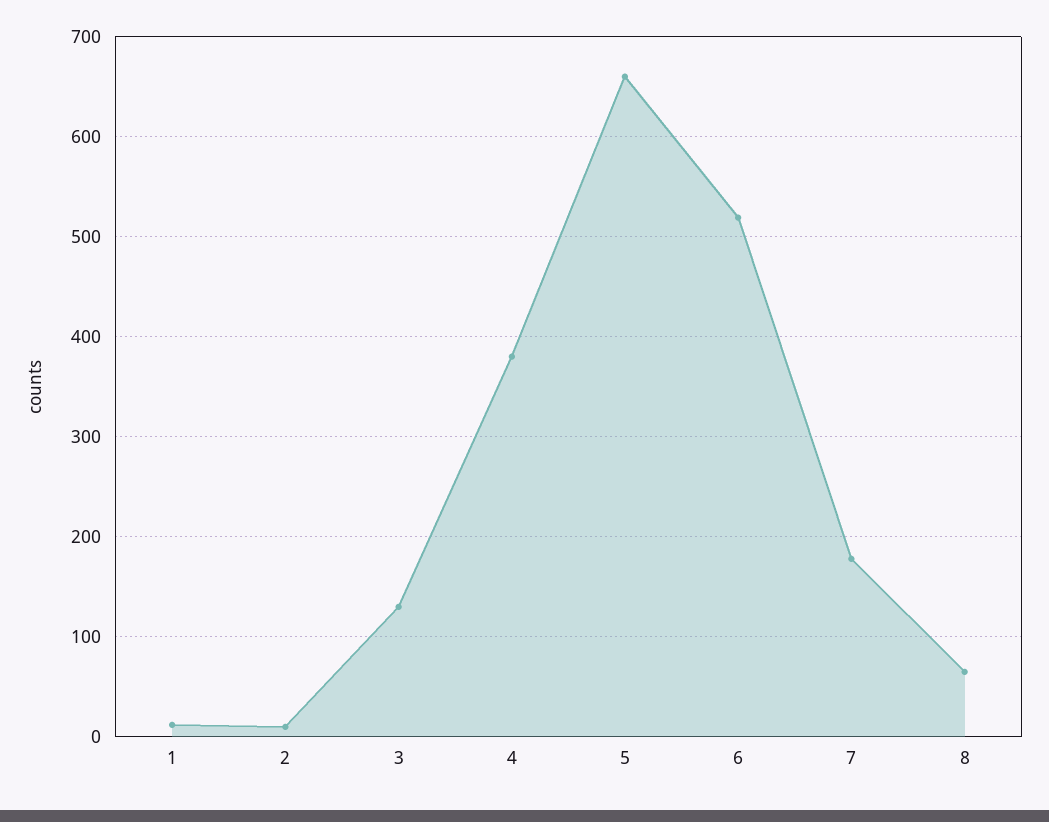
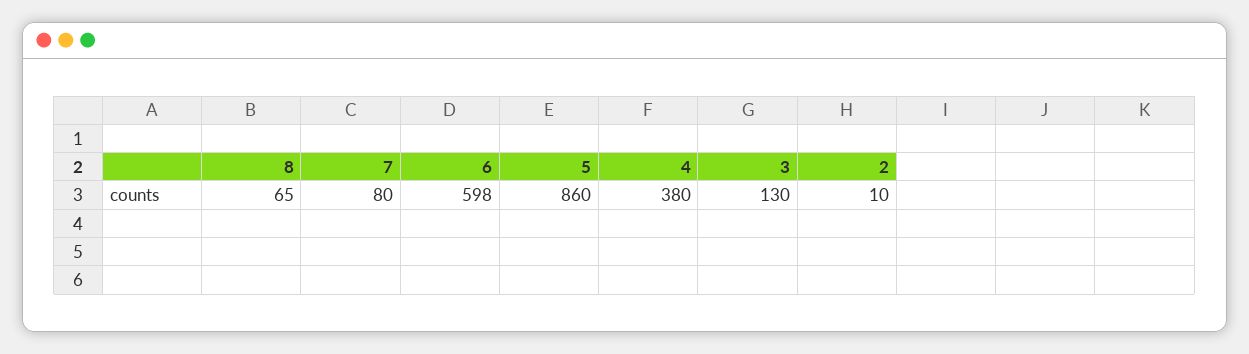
1: 10 -> none
5: 660 -> 860
6: 520 -> 598
7: 180 -> 80

